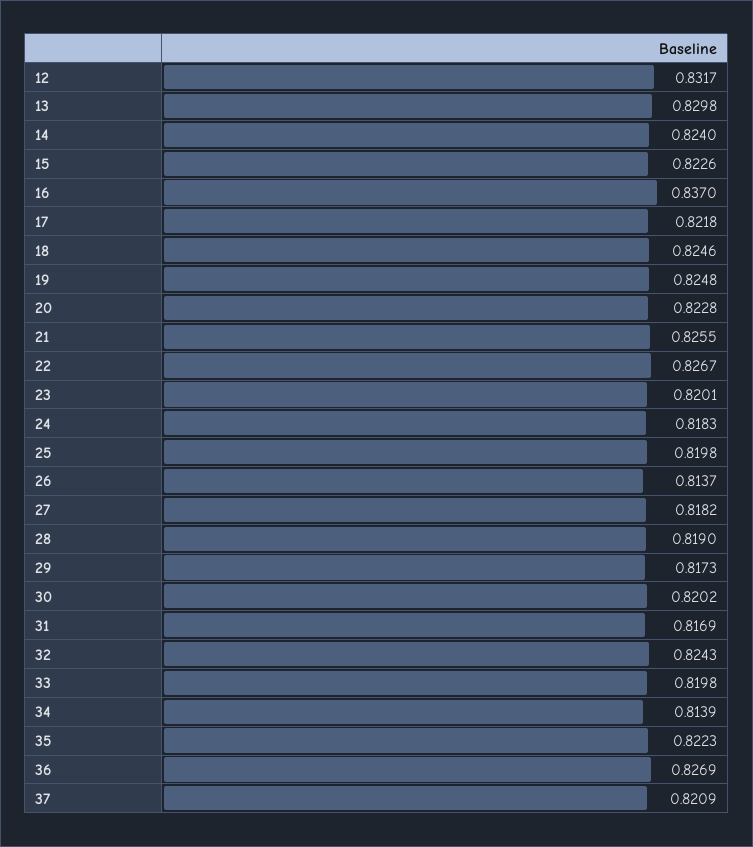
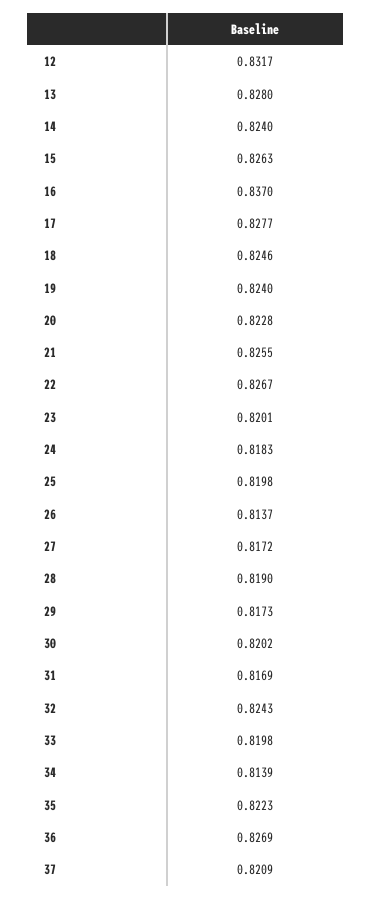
13: 0.8298 -> 0.828
15: 0.8226 -> 0.8263
17: 0.8218 -> 0.8277
19: 0.8248 -> 0.824
27: 0.8182 -> 0.8172

